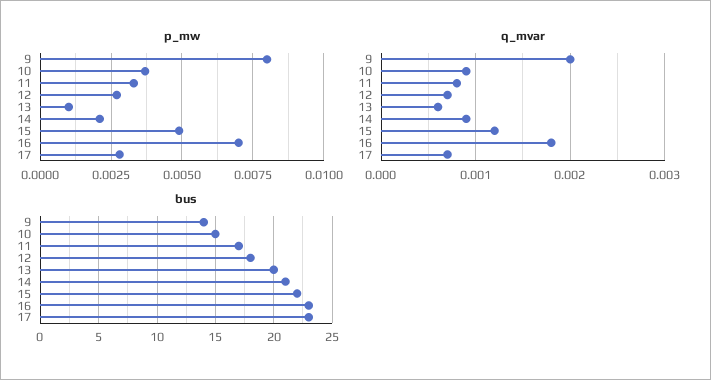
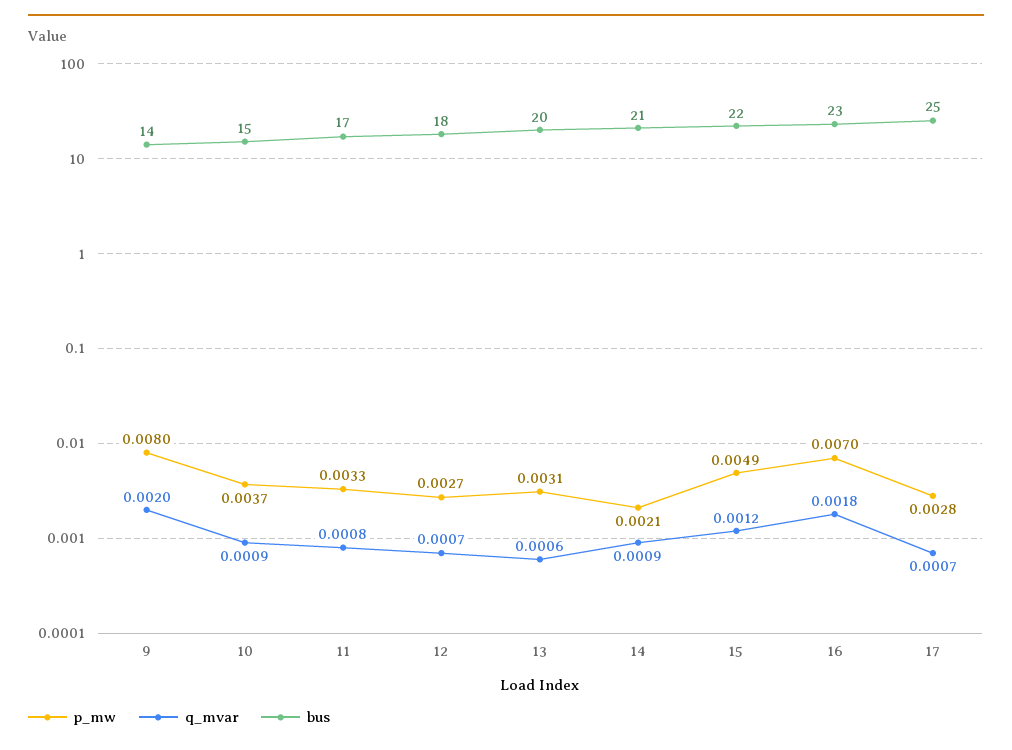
p_mw, 13: 0.001 -> 0.0031
bus, 17: 23 -> 25

